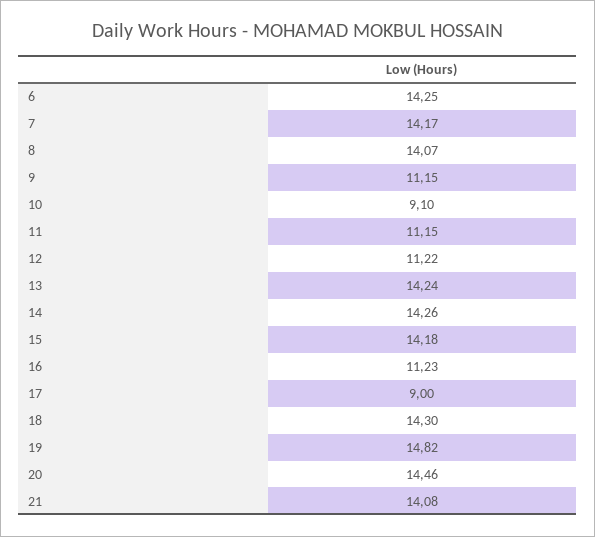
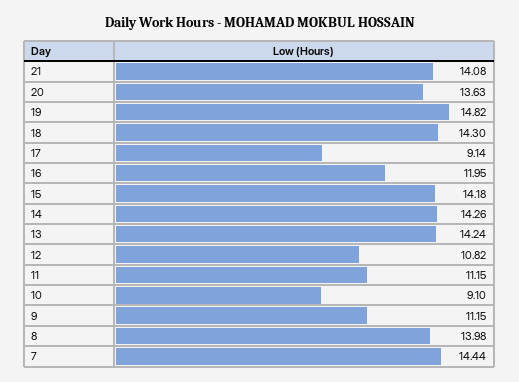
6: 14.25 -> none
7: 14.17 -> 14.44
8: 14.07 -> 13.98
12: 11.22 -> 10.82
16: 11.23 -> 11.95
17: 9 -> 9.14
20: 14.46 -> 13.63

